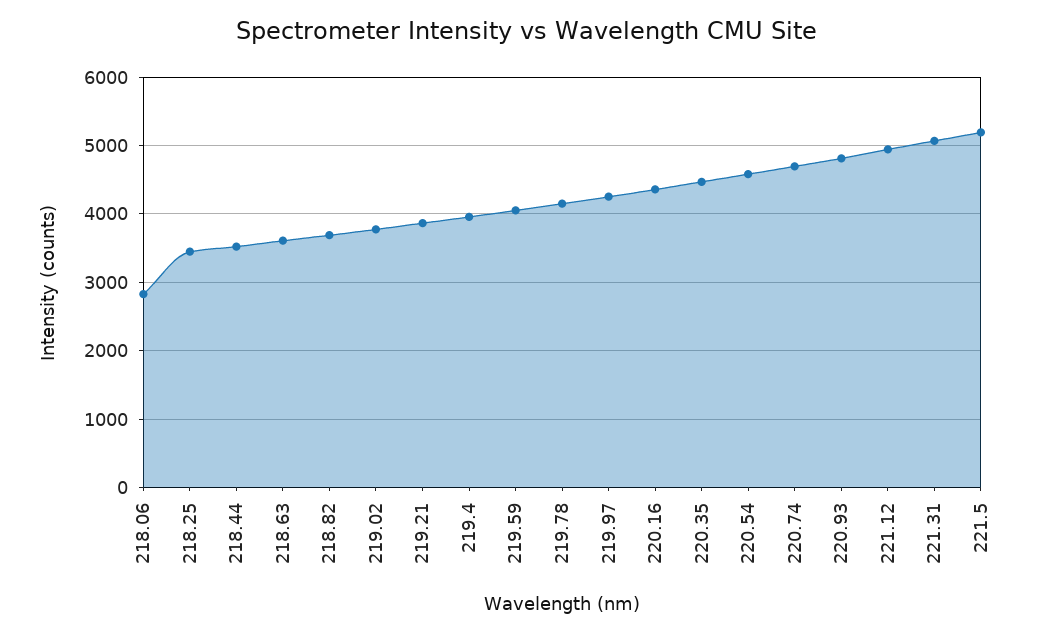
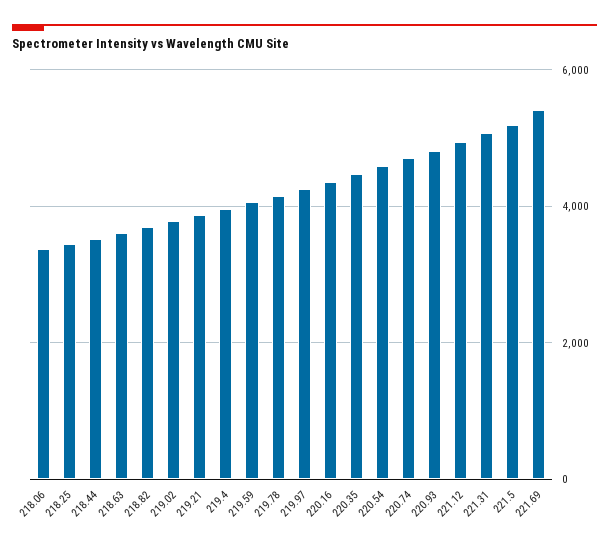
218.06: 2800 -> 3400
221.69: none -> 5400

